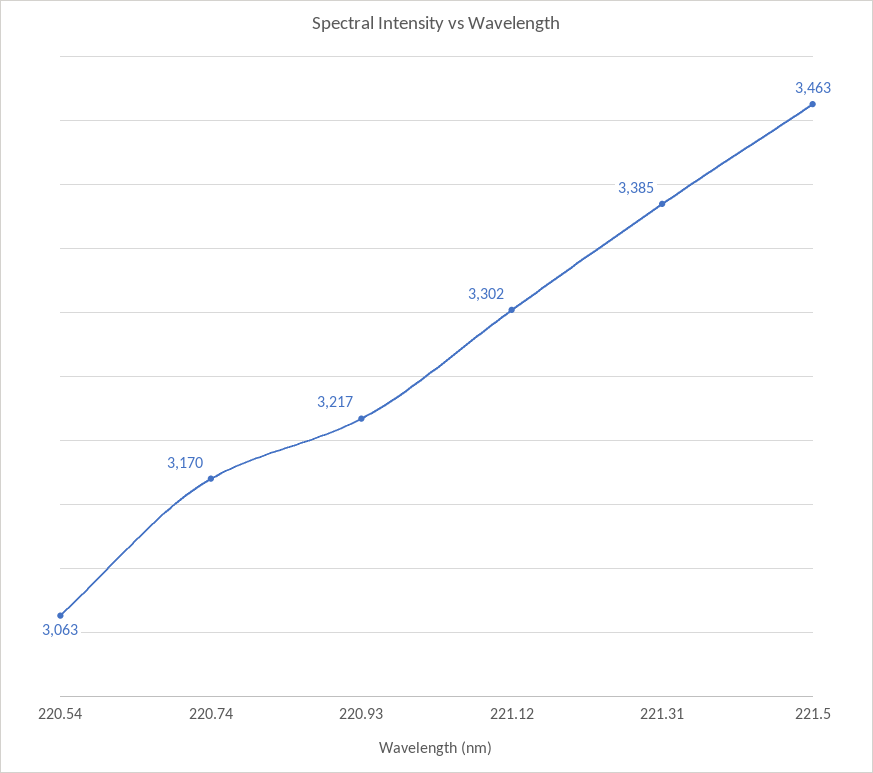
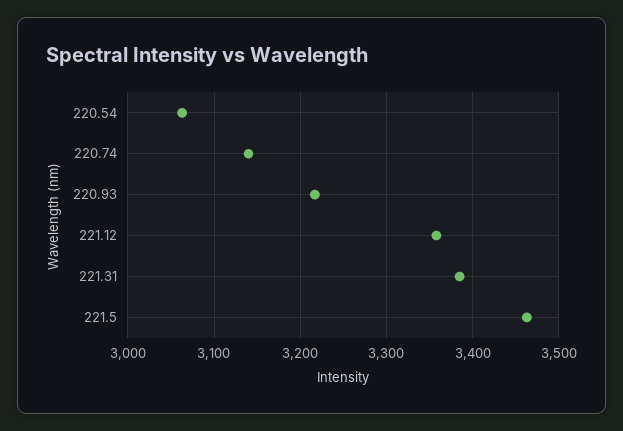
220.74: 3170 -> 3140
221.12: 3302 -> 3360

